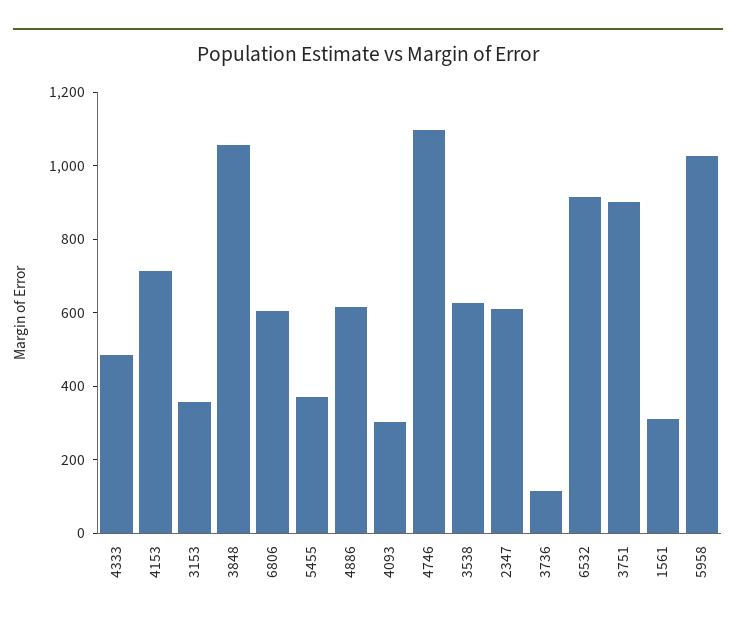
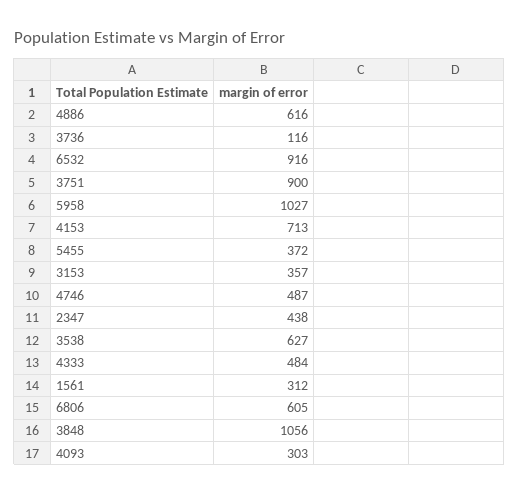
4746: 1100 -> 487
2347: 600 -> 438

